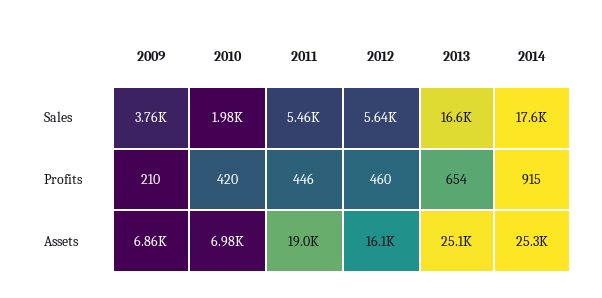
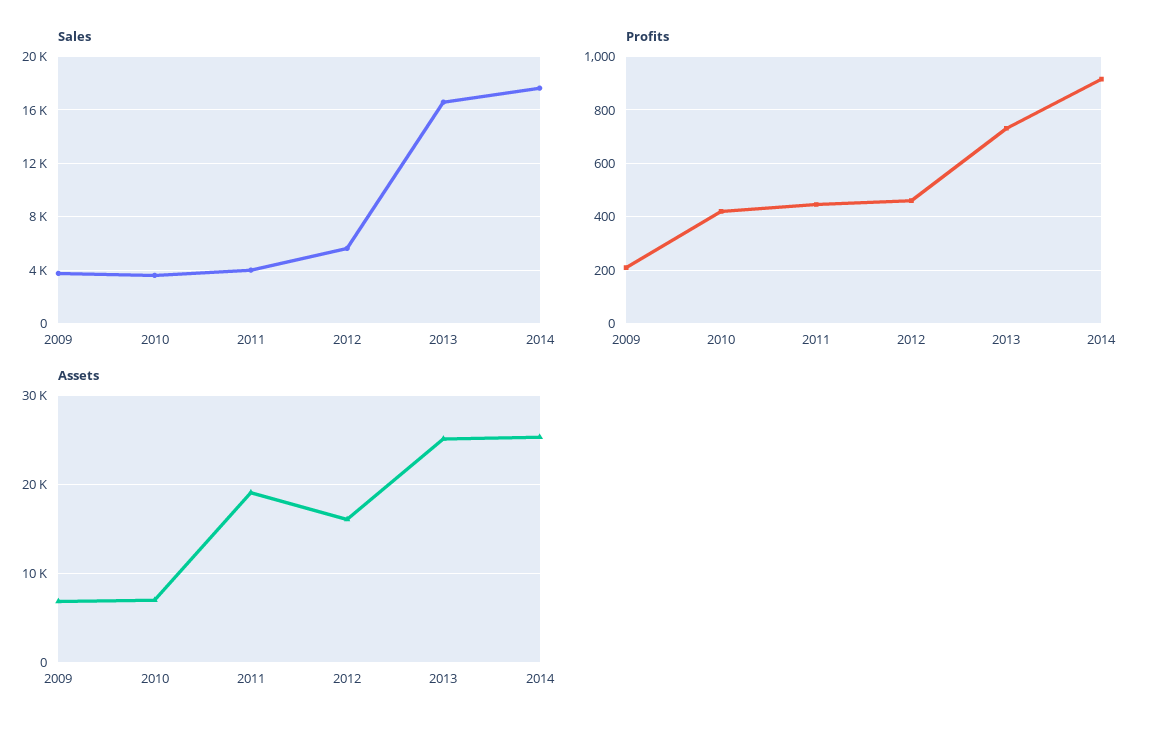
Sales, 2010: 1980 -> 3500
Sales, 2011: 5460 -> 4000
Profits, 2013: 654 -> 725

